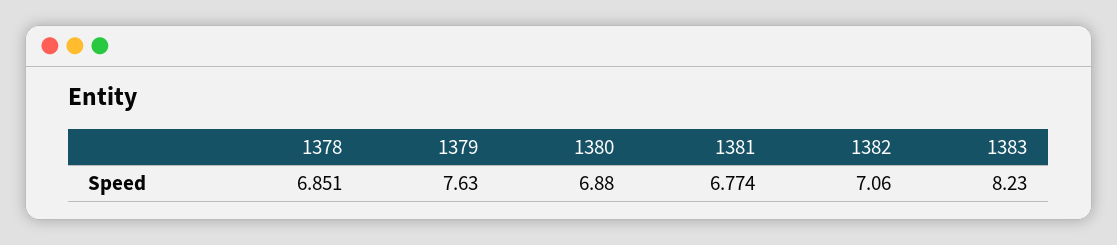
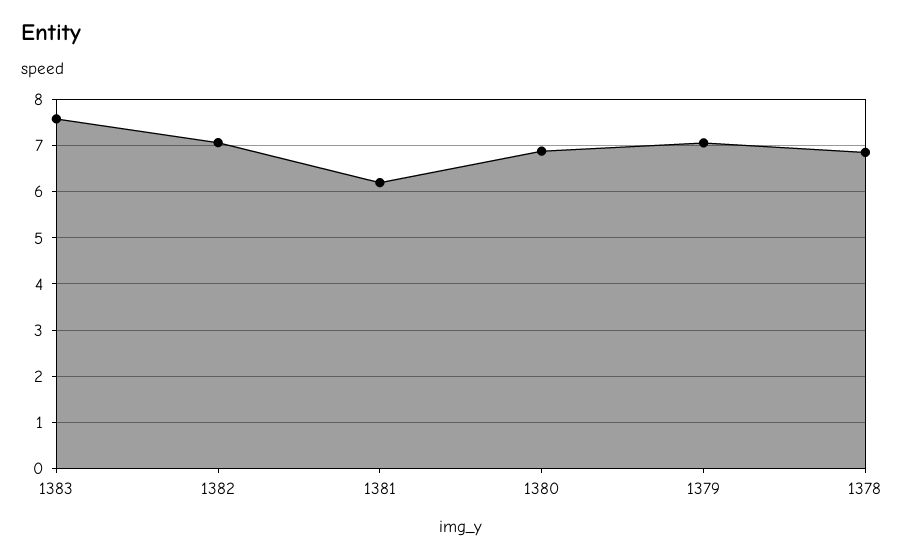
1379: 7.63 -> 7
1381: 6.774 -> 6.2
1383: 8.23 -> 7.6

